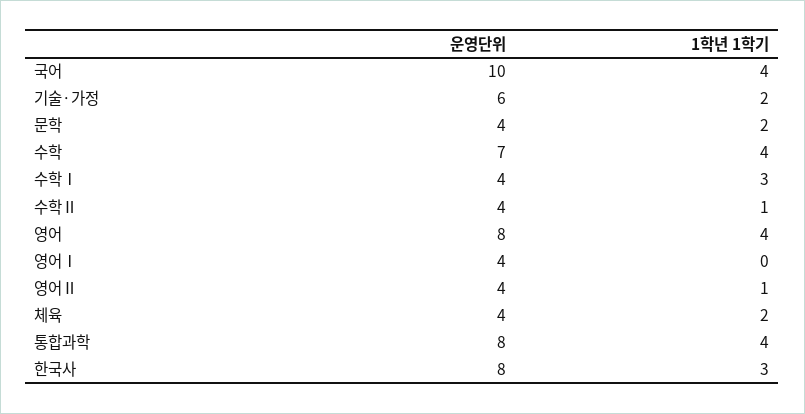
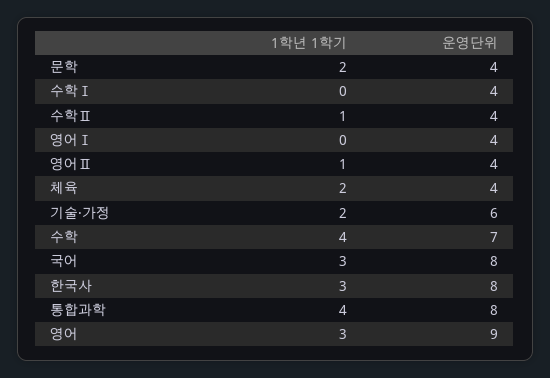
운영단위, 국어: 10 -> 8
1학년 1학기, 국어: 4 -> 3
1학년 1학기, 수학Ⅰ: 3 -> 0
운영단위, 영어: 8 -> 9
1학년 1학기, 영어: 4 -> 3

